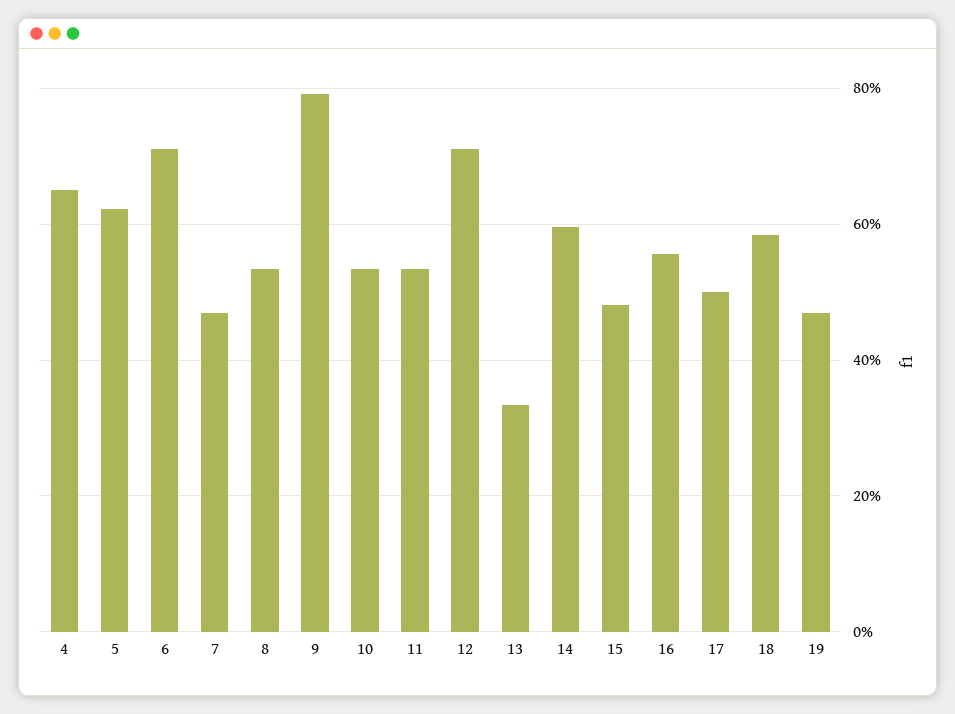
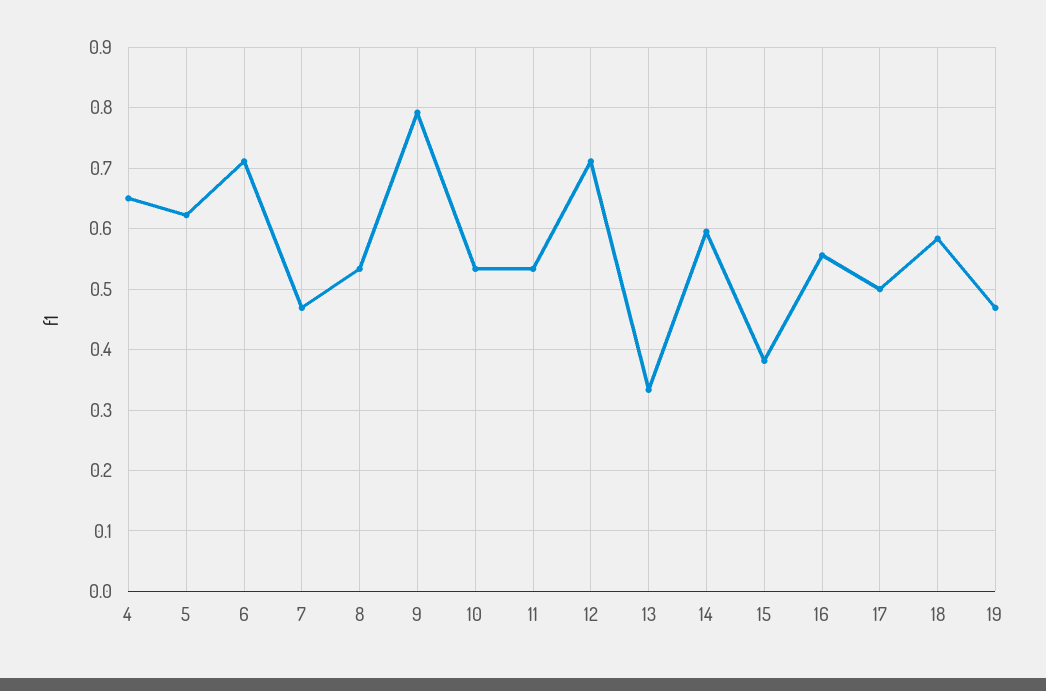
15: 0.48 -> 0.38

